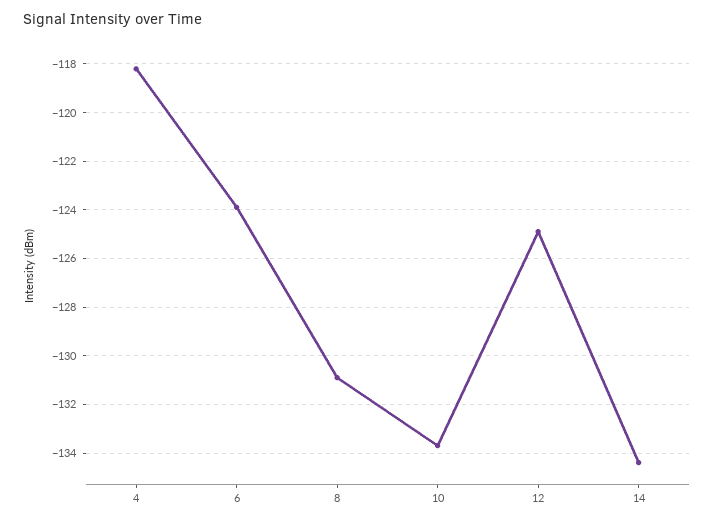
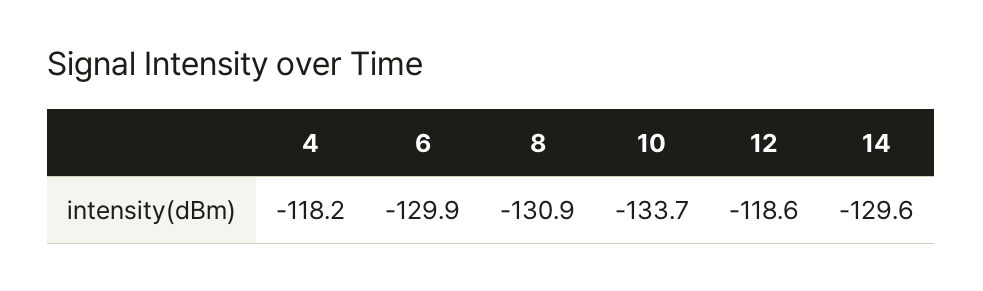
6: -124 -> -129.9
12: -125 -> -118.6
14: -134.5 -> -129.6

